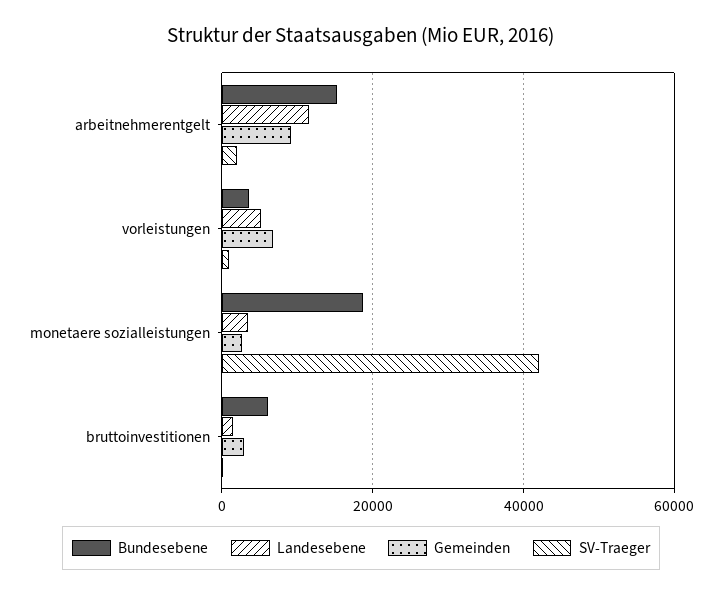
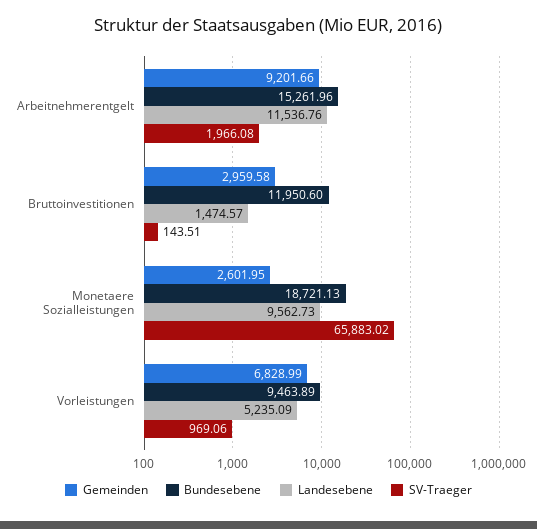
Bundesebene, vorleistungen: 4000 -> 9463.89
Landesebene, monetaere sozialleistungen: 4000 -> 9562.73
SV-Traeger, monetaere sozialleistungen: 42000 -> 65883.02
Bundesebene, bruttoinvestitionen: 6000 -> 11950.6

